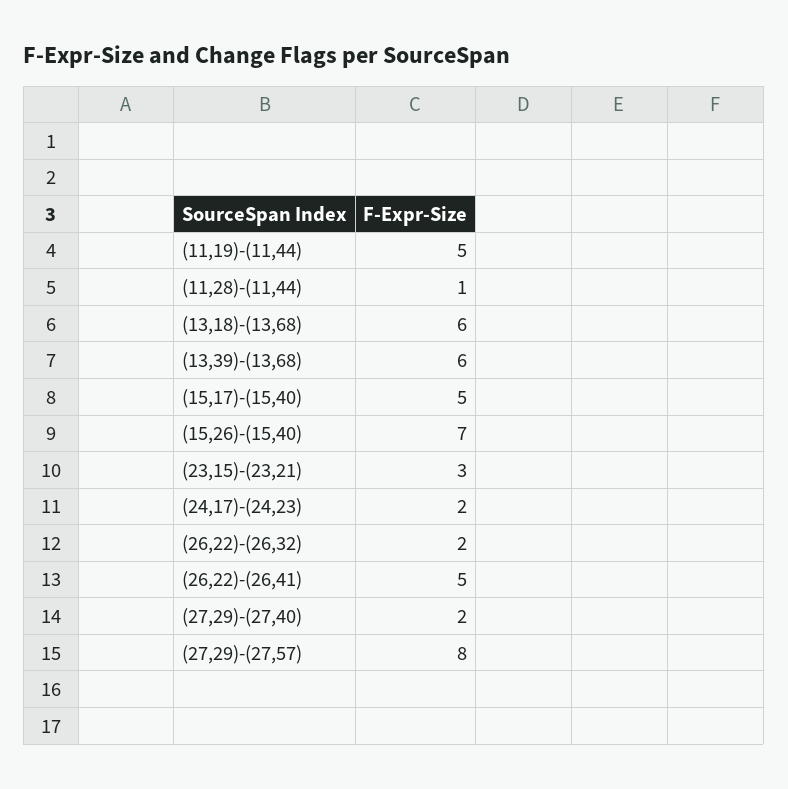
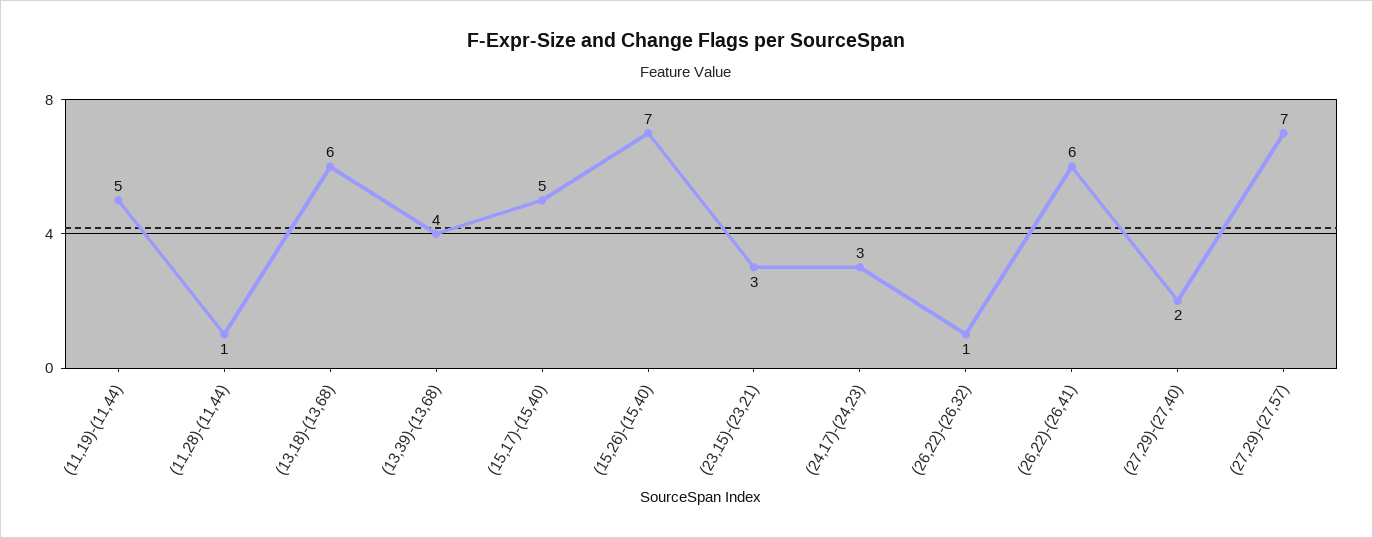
(13,39)-(13,68): 6 -> 4
(24,17)-(24,23): 2 -> 3
(26,22)-(26,32): 2 -> 1
(26,22)-(26,41): 5 -> 6
(27,29)-(27,57): 8 -> 7

